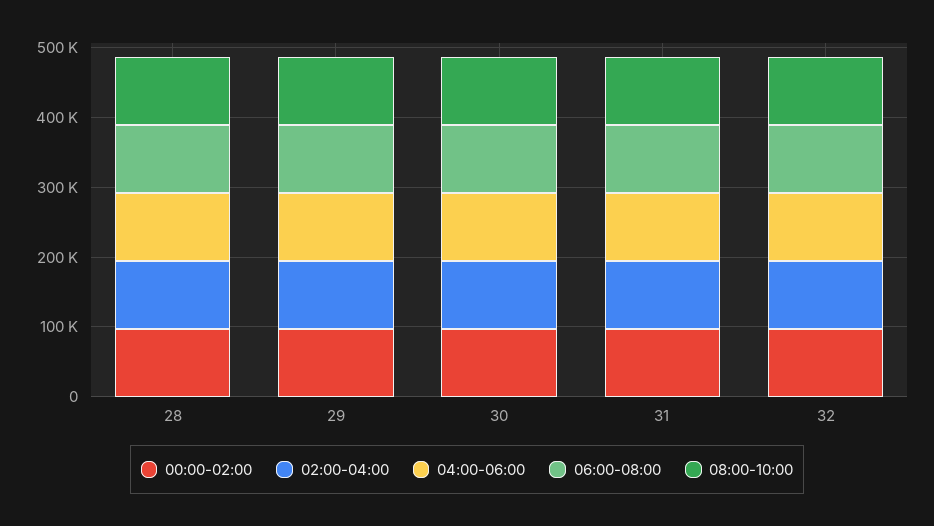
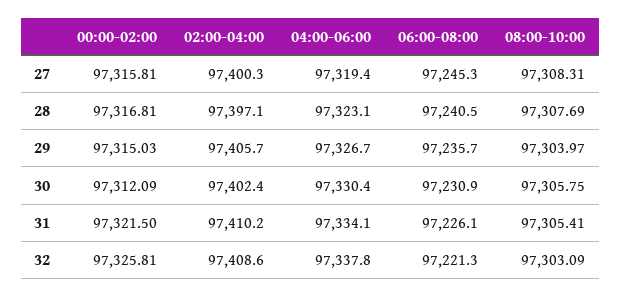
00:00-02:00, 27: none -> 97315.81
02:00-04:00, 27: none -> 97400.3
04:00-06:00, 27: none -> 97319.4
06:00-08:00, 27: none -> 97245.3
08:00-10:00, 27: none -> 97308.31

